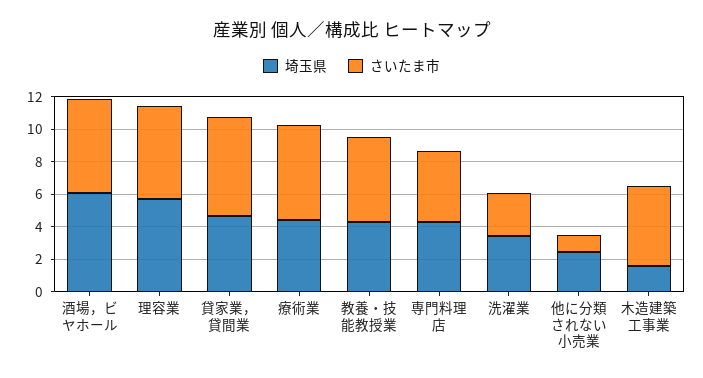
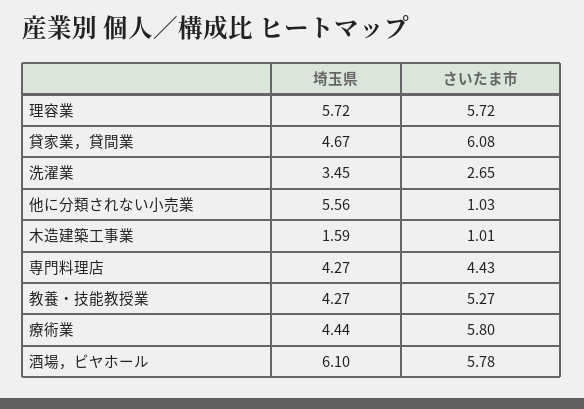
埼玉県, 他に分類されない小売業: 2.5 -> 5.56
さいたま市, 木造建築工事業: 5 -> 1.01

